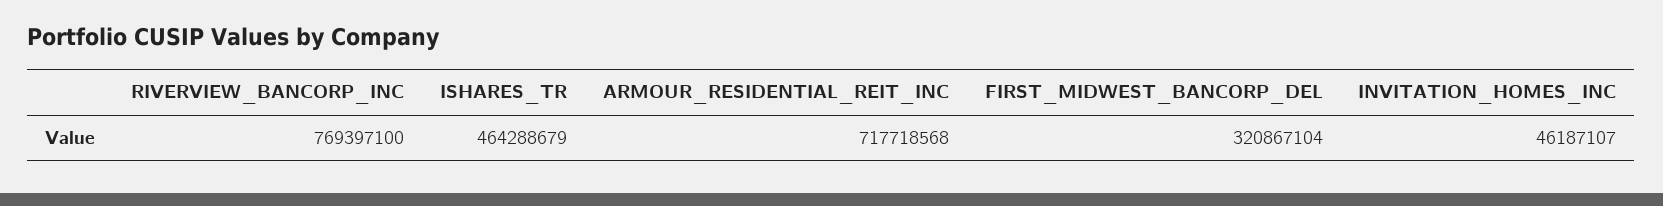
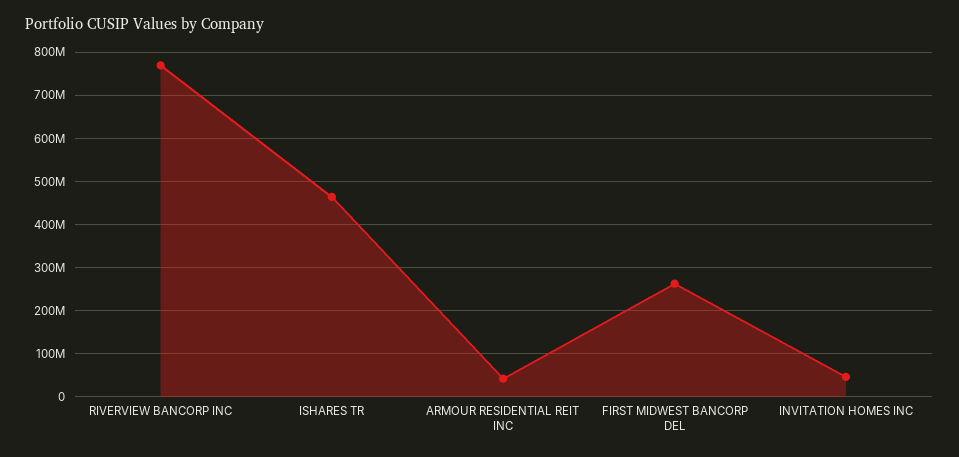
ARMOUR_RESIDENTIAL_REIT_INC: 717718568 -> 40000000
FIRST_MIDWEST_BANCORP_DEL: 320867104 -> 260000000

